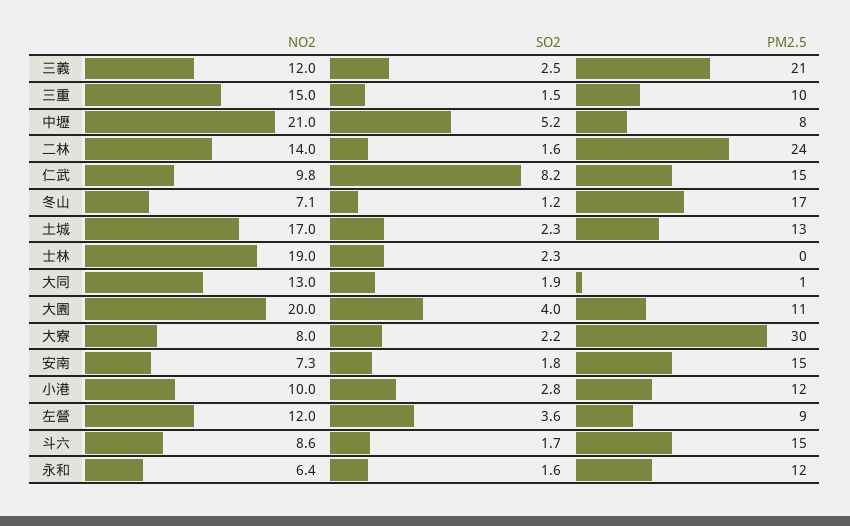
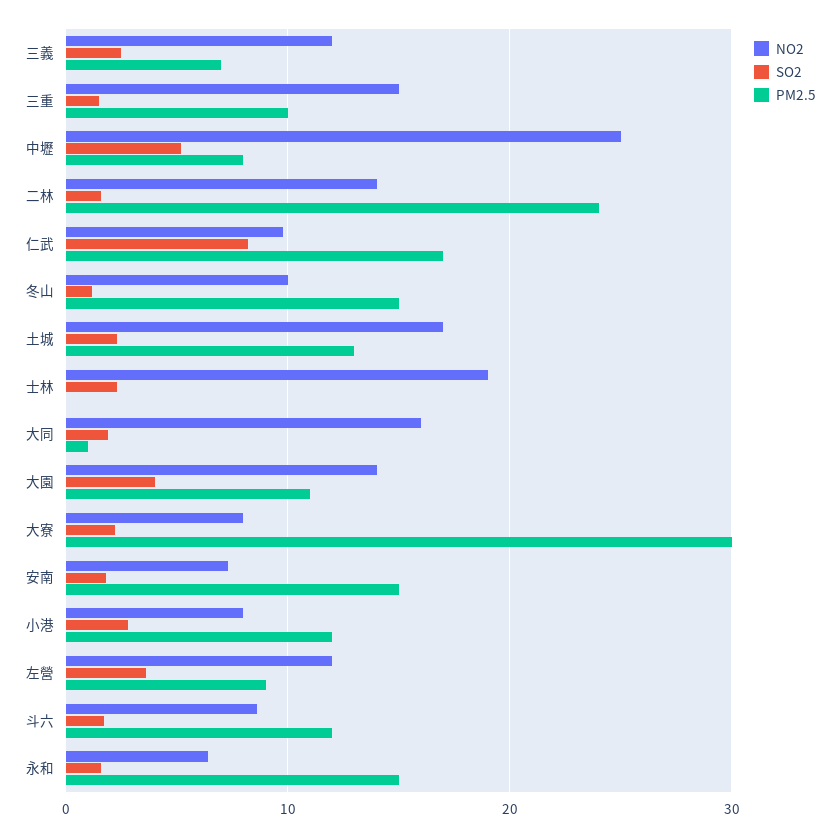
PM2.5, 三義: 21 -> 7
NO2, 中壢: 21 -> 25
PM2.5, 仁武: 15 -> 17
NO2, 冬山: 7.1 -> 10
PM2.5, 冬山: 17 -> 15
NO2, 大同: 13 -> 16
NO2, 大園: 20 -> 14
NO2, 小港: 10 -> 8
PM2.5, 斗六: 15 -> 12
PM2.5, 永和: 12 -> 15

